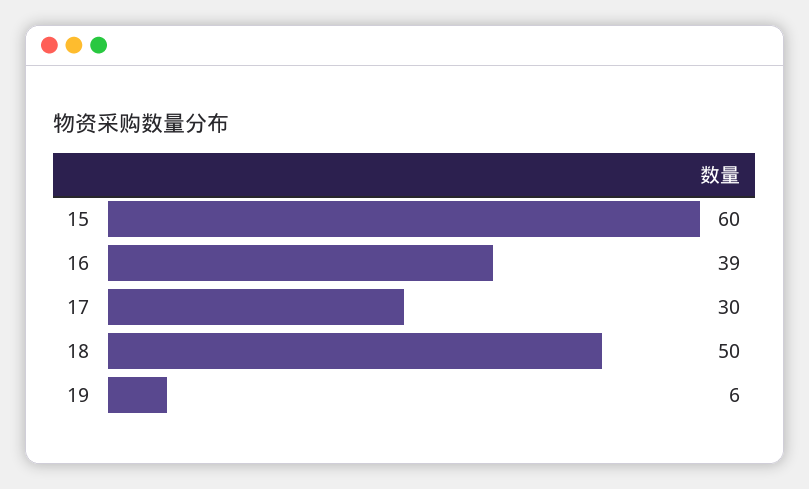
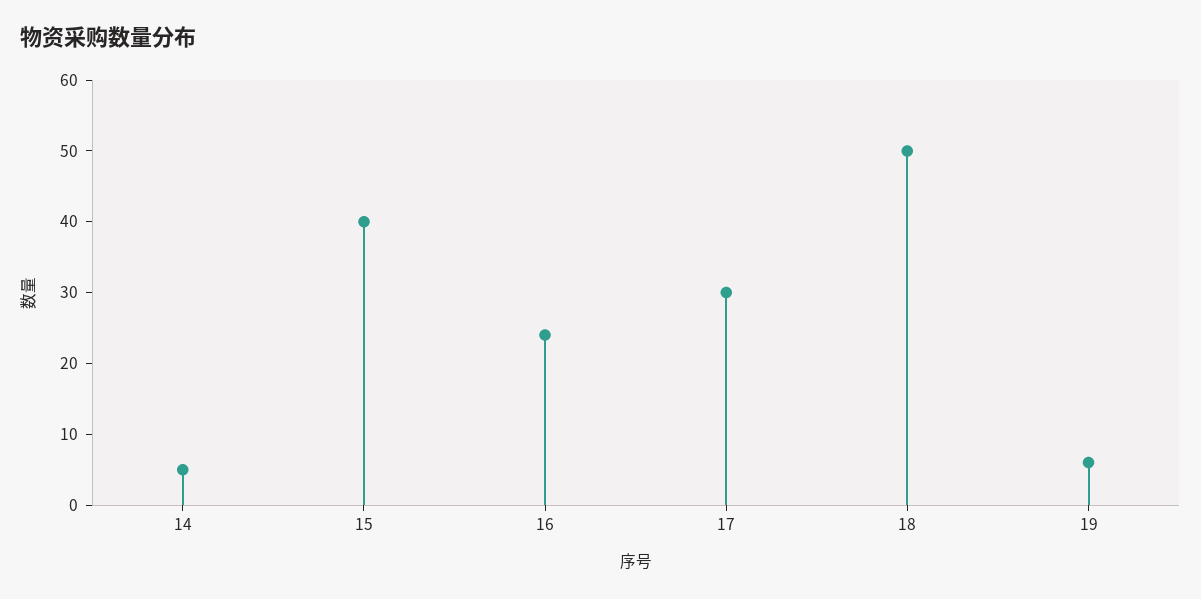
15: 60 -> 40
16: 39 -> 25
14: none -> 5

